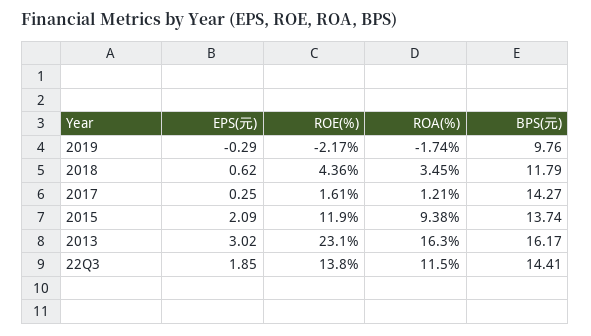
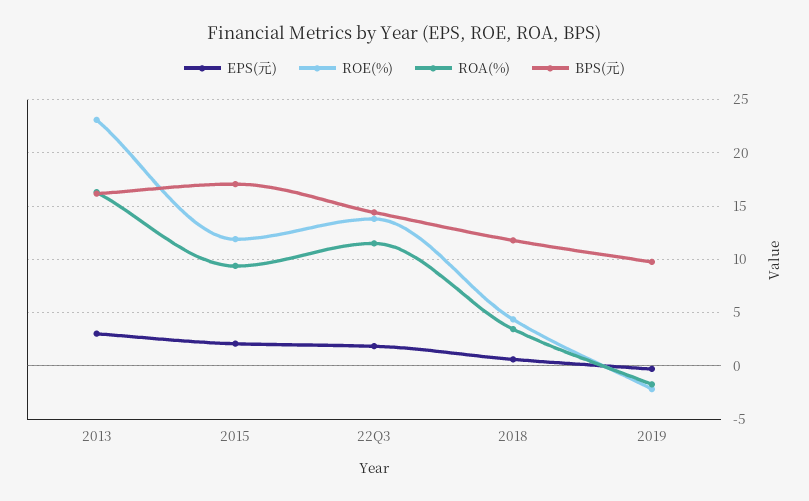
EPS(元), 2017: 0.25 -> none
ROE(%), 2017: 1.61 -> none
ROA(%), 2017: 1.21 -> none
BPS(元), 2017: 14.27 -> none
BPS(元), 2015: 13.74 -> 17

